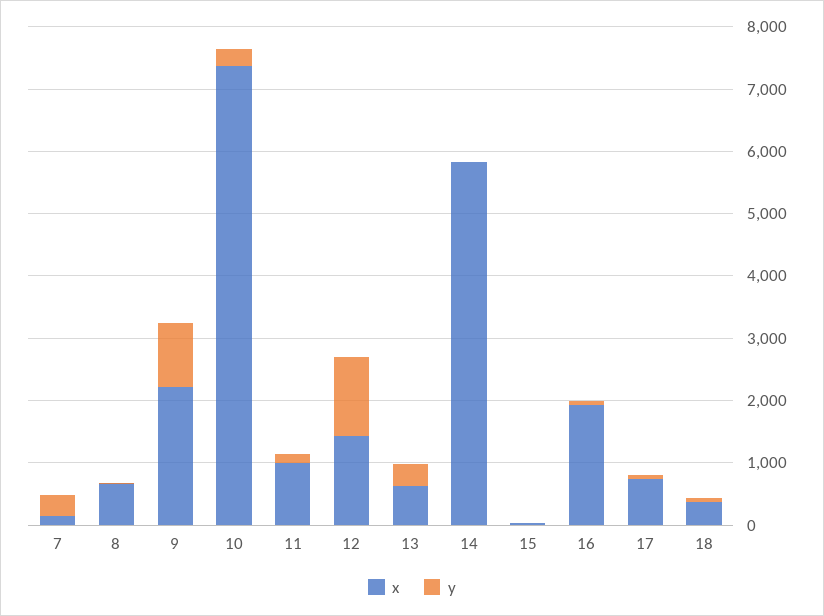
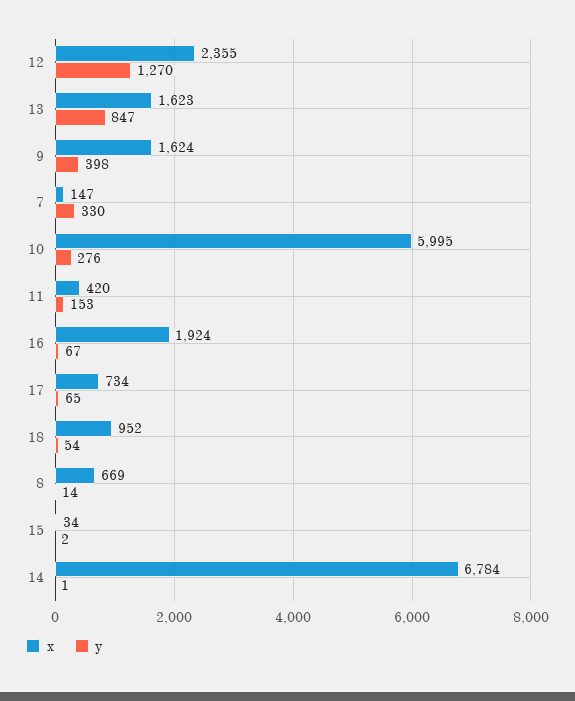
x, 9: 2200 -> 1624
y, 9: 1000 -> 398
x, 10: 7400 -> 5995
x, 11: 1000 -> 420
x, 12: 1400 -> 2355
x, 13: 600 -> 1623
y, 13: 400 -> 847
x, 14: 5800 -> 6784
x, 18: 400 -> 952

